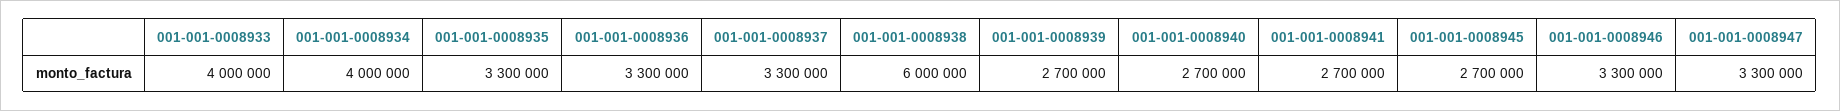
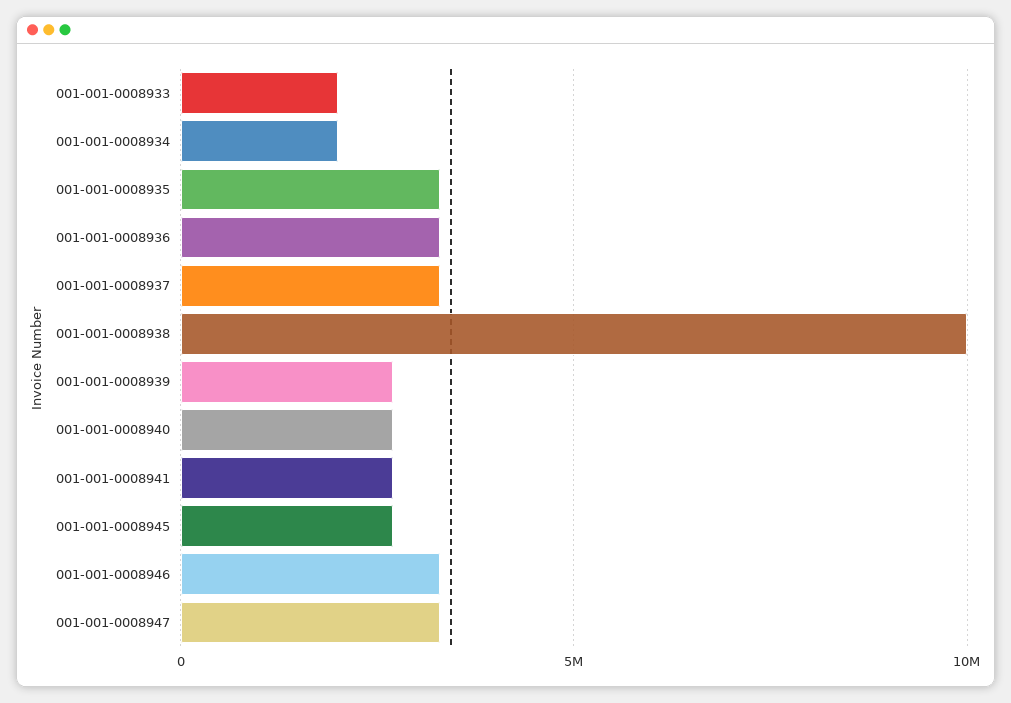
001-001-0008933: 4000000 -> 2000000
001-001-0008934: 4000000 -> 2000000
001-001-0008938: 6000000 -> 10000000

